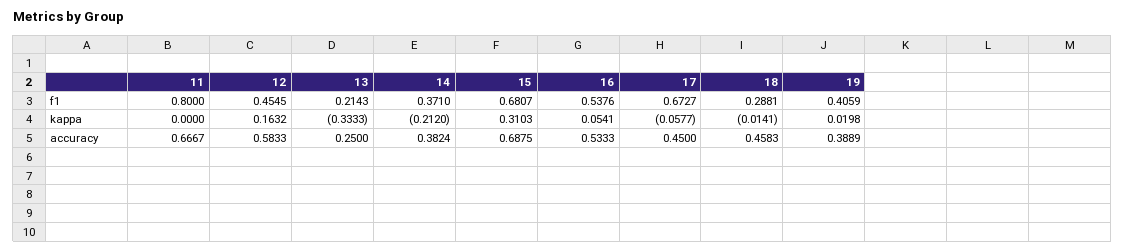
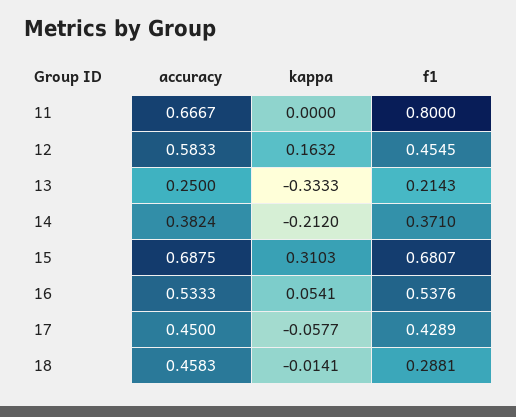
17, f1: 0.6727 -> 0.4289
19, f1: 0.4059 -> none
19, kappa: 0.0198 -> none
19, accuracy: 0.3889 -> none

